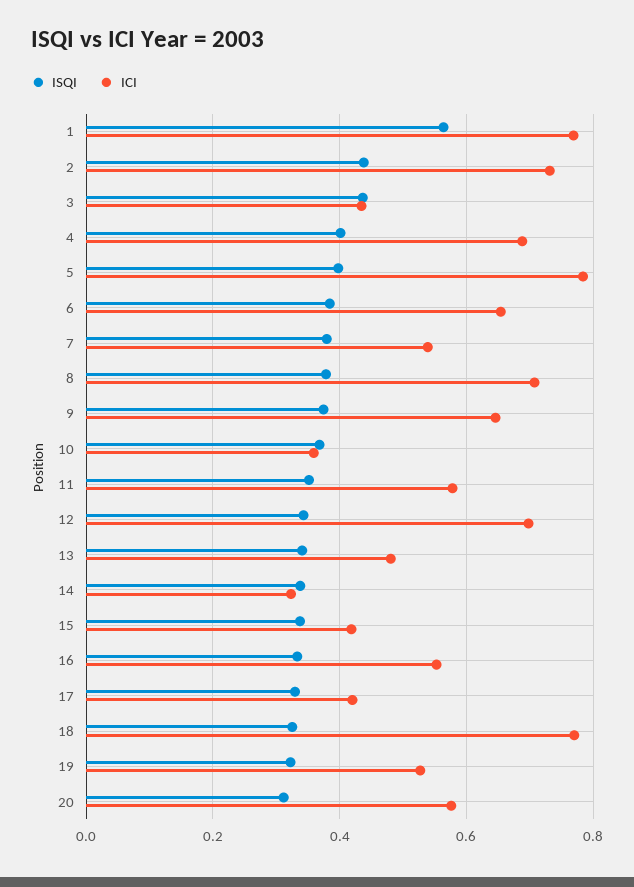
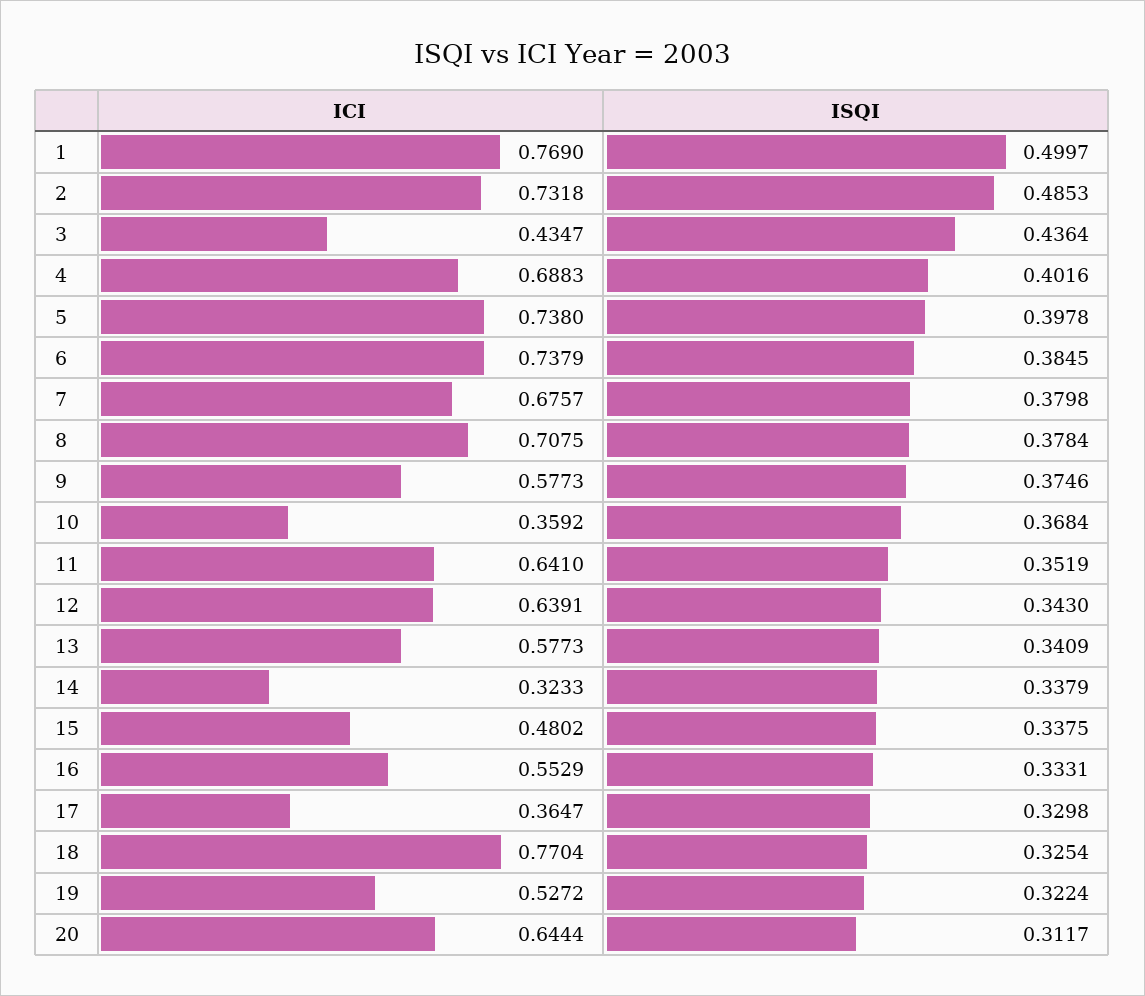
ISQI, 1: 0.56 -> 0.4997
ISQI, 2: 0.44 -> 0.4853
ICI, 5: 0.78 -> 0.738
ICI, 6: 0.66 -> 0.7379
ICI, 7: 0.54 -> 0.6757
ICI, 9: 0.64 -> 0.5773
ICI, 11: 0.58 -> 0.641
ICI, 12: 0.7 -> 0.6391
ICI, 13: 0.48 -> 0.5773
ICI, 15: 0.42 -> 0.4802
ICI, 17: 0.42 -> 0.3647
ICI, 20: 0.58 -> 0.6444

